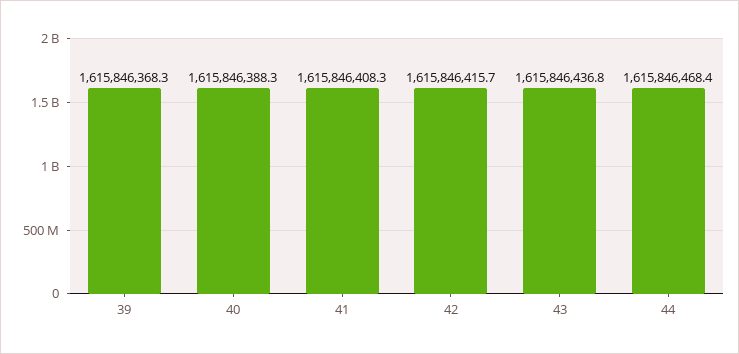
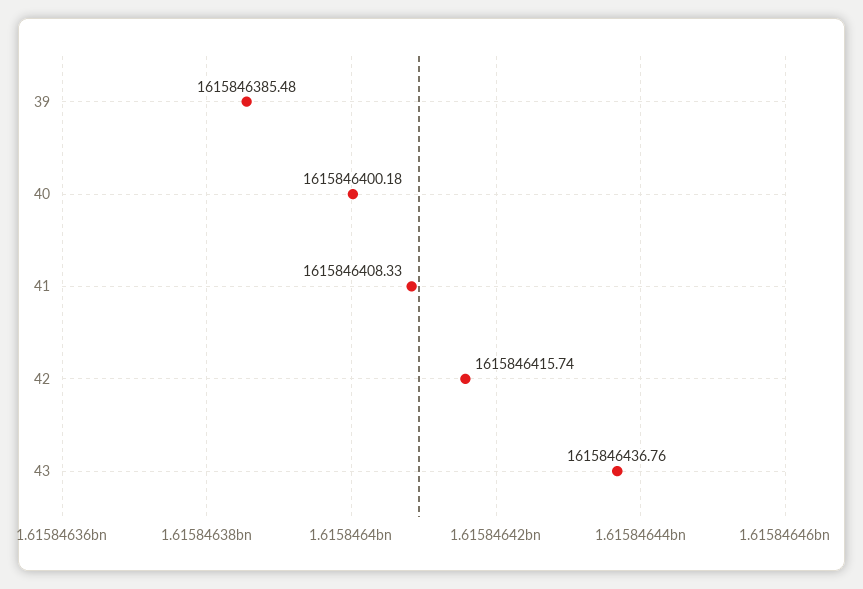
39: 1615846368.3 -> 1615846385.48
40: 1615846388.3 -> 1615846400.18
44: 1615846468.4 -> none

